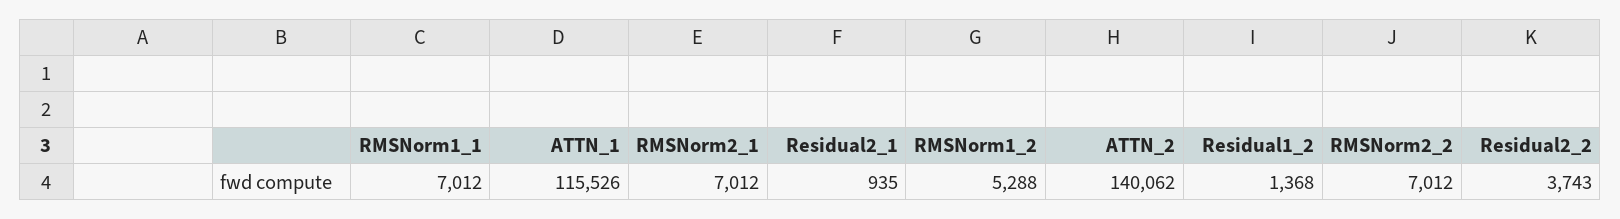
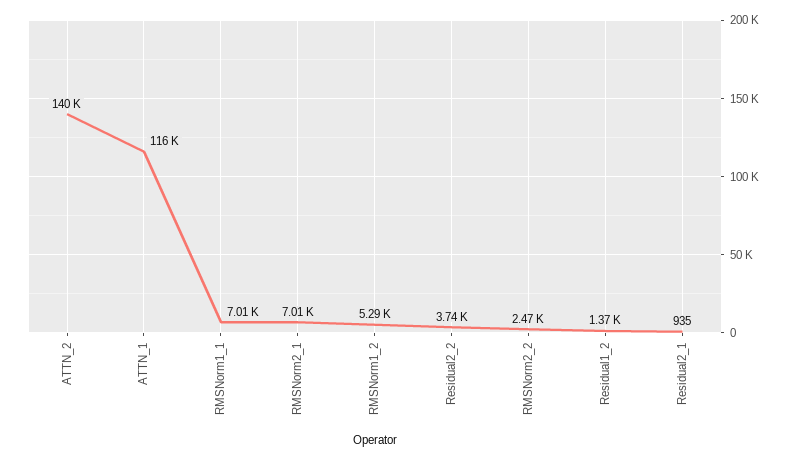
RMSNorm2_2: 7012 -> 2470

